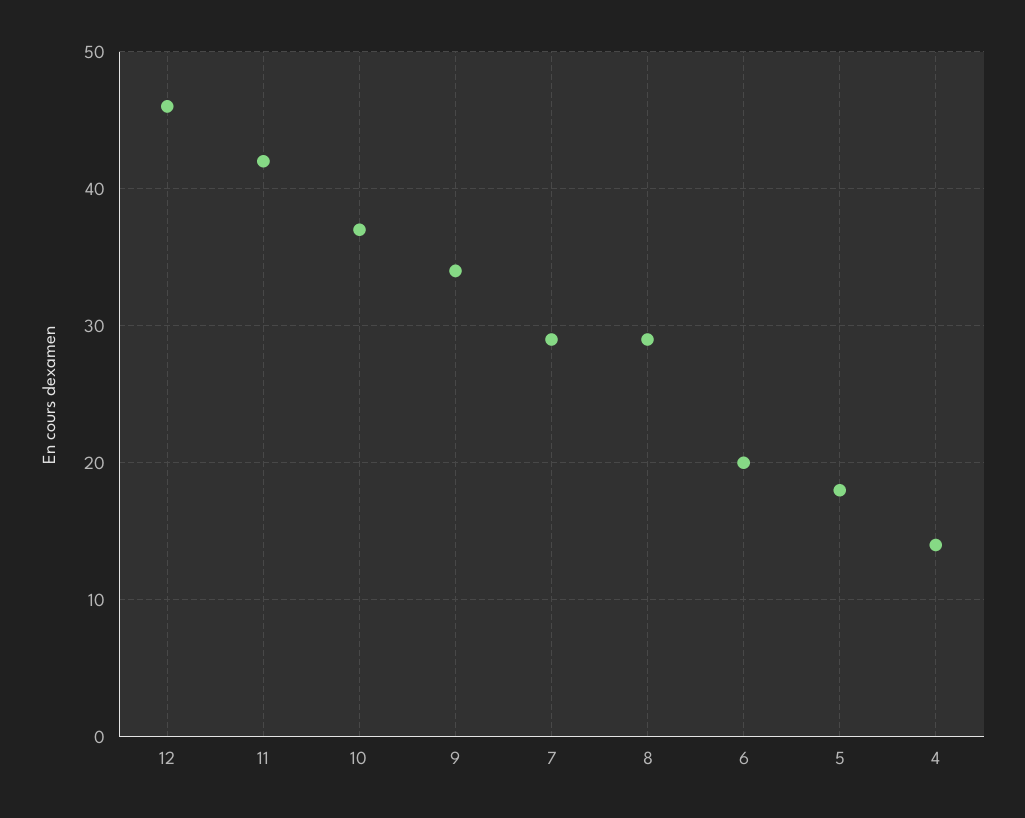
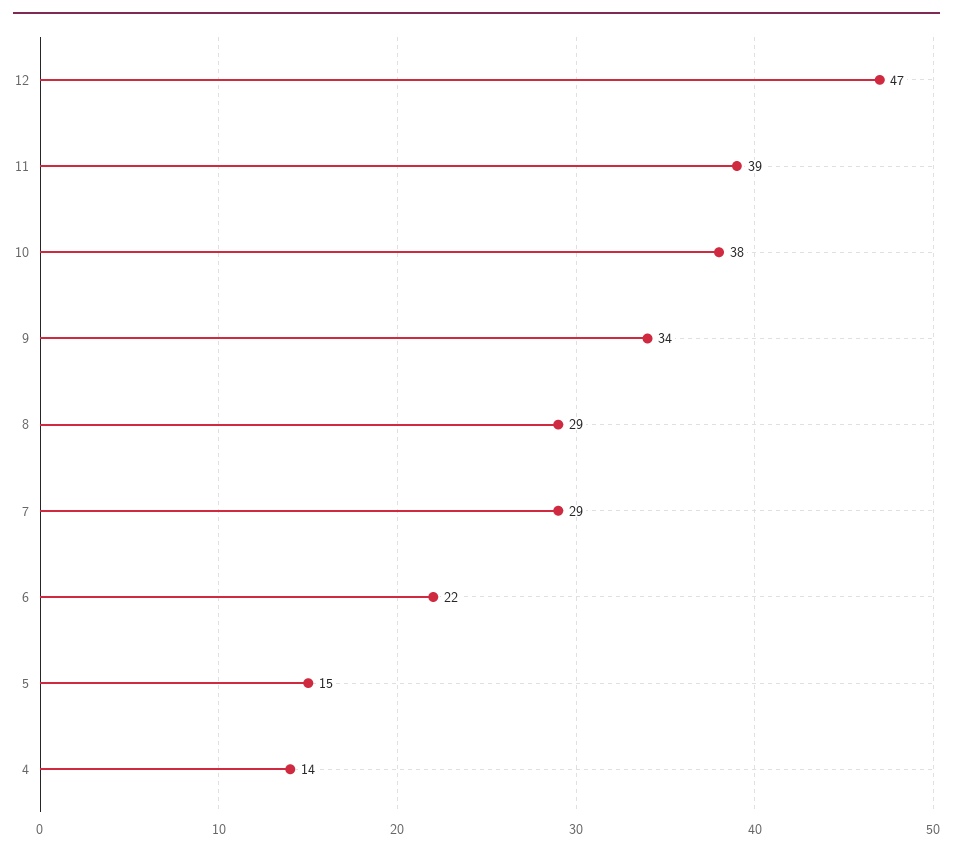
12: 46 -> 47
11: 42 -> 39
10: 37 -> 38
6: 20 -> 22
5: 18 -> 15

